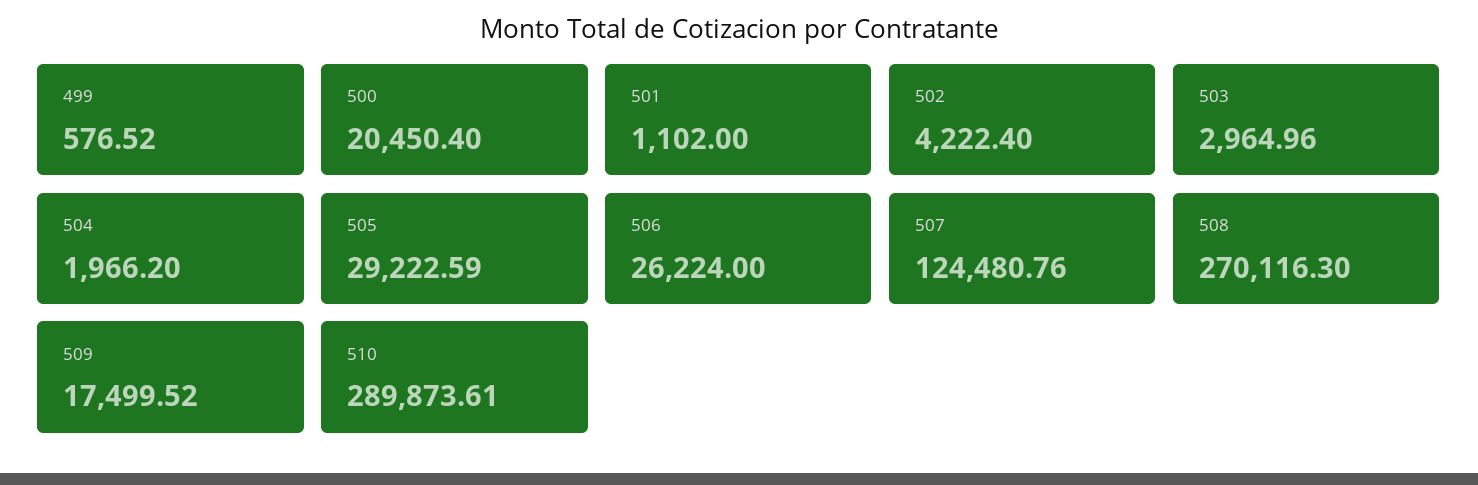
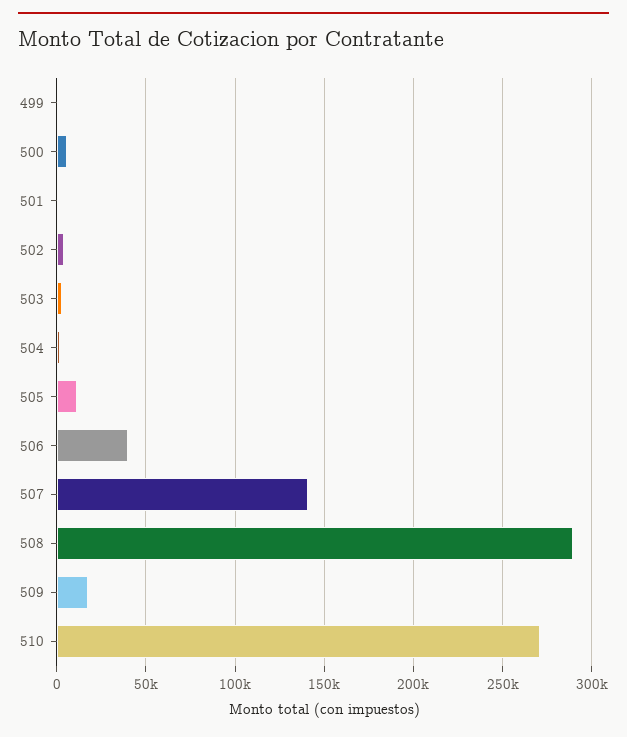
500: 20450.4 -> 5000
505: 29222.59 -> 10000
506: 26224 -> 40000
507: 124480.76 -> 140000
508: 270116.3 -> 290000
510: 289873.61 -> 270000

